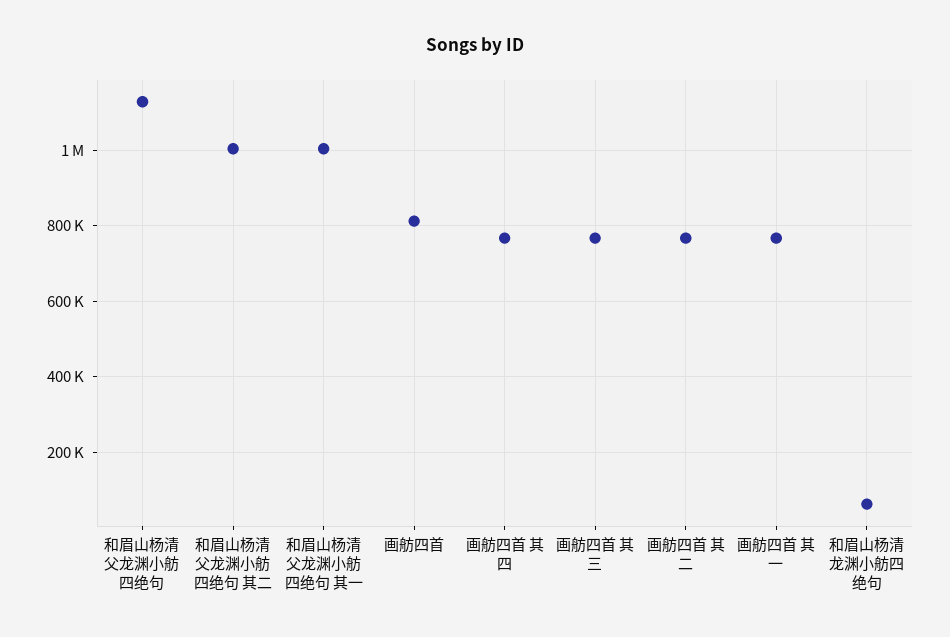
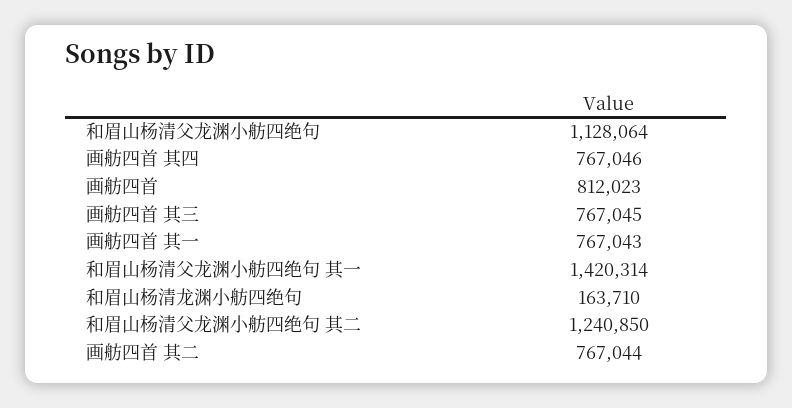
和眉山杨清父龙渊小舫四绝句 其二: 1000000 -> 1240850
和眉山杨清父龙渊小舫四绝句 其一: 1000000 -> 1420314
和眉山杨清龙渊小舫四绝句: 60000 -> 163710

